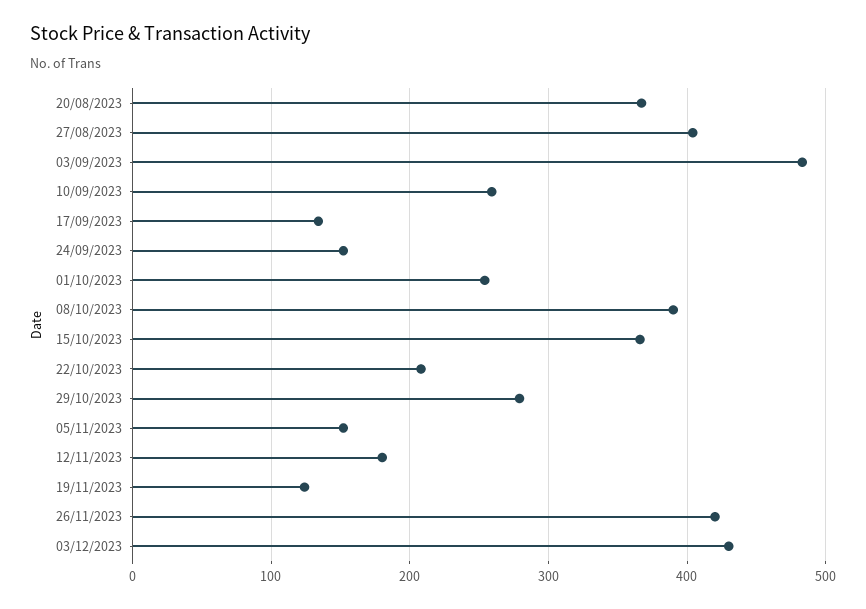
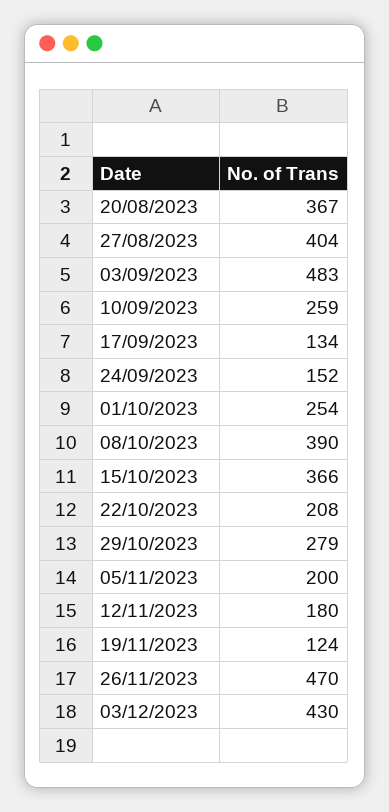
05/11/2023: 150 -> 200
26/11/2023: 420 -> 470

